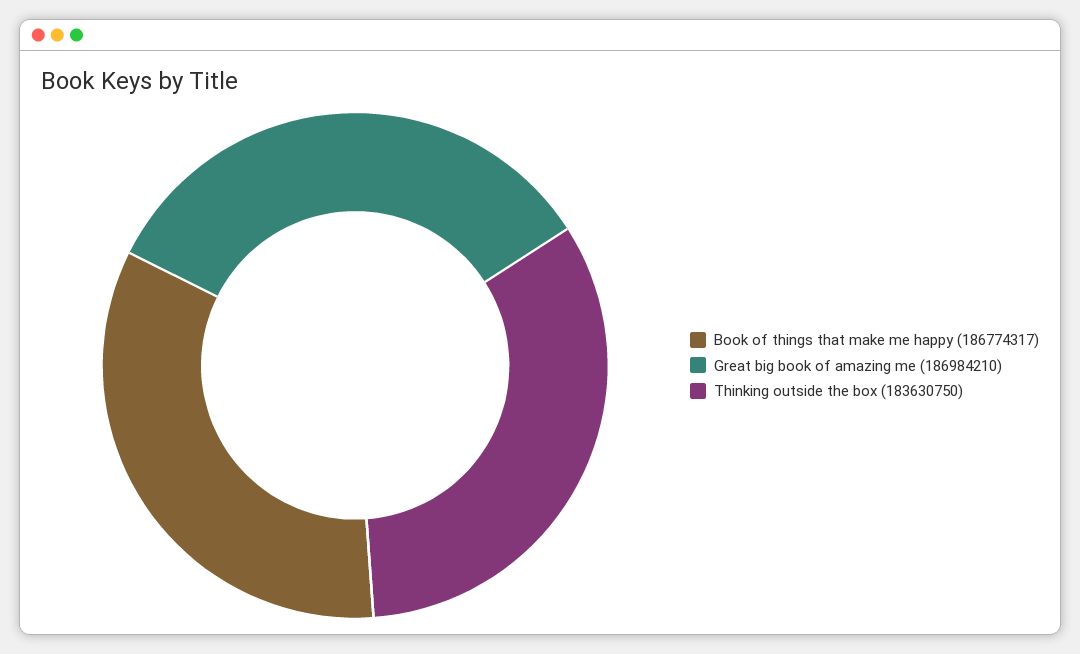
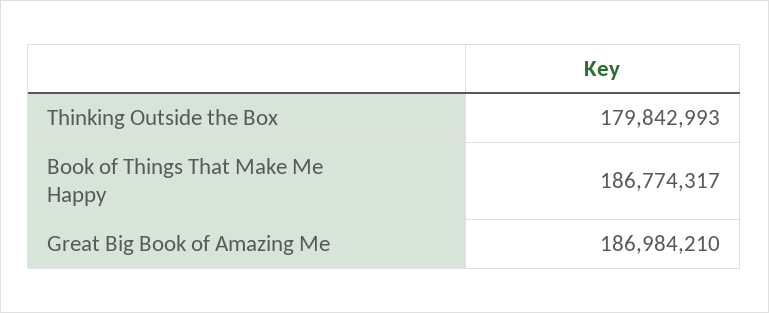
Thinking outside the box: 183630750 -> 179842993

